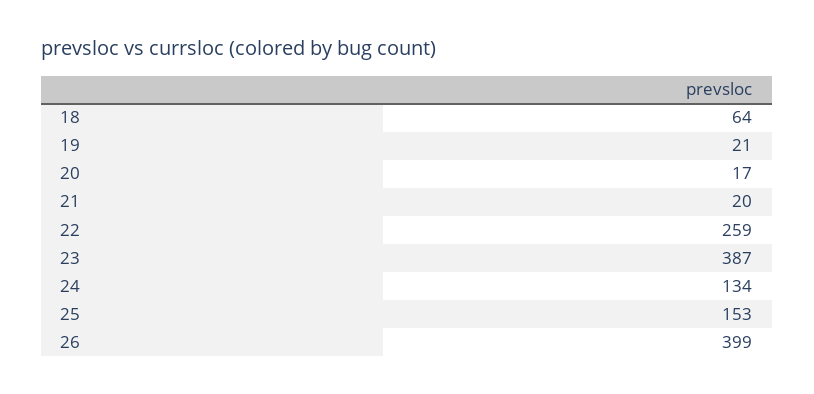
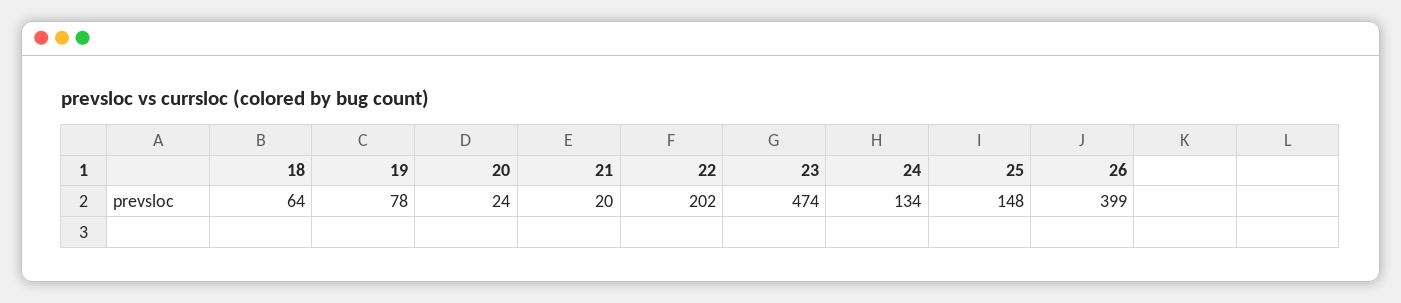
19: 21 -> 78
20: 17 -> 24
22: 259 -> 202
23: 387 -> 474
25: 153 -> 148

